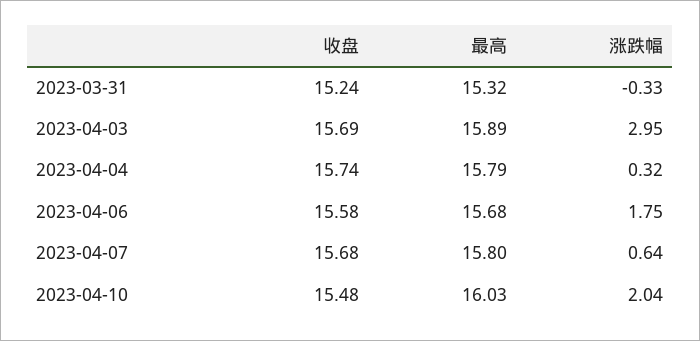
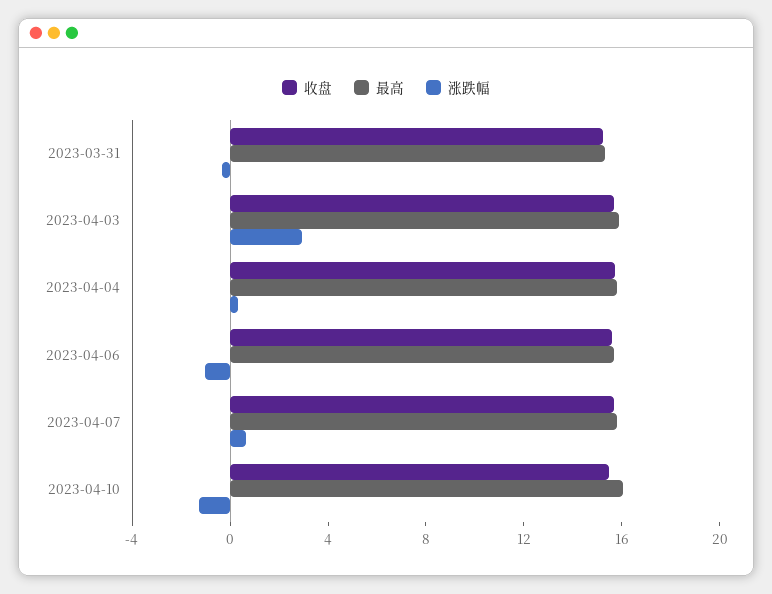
涨跌幅, 2023-04-06: 1.75 -> -1
涨跌幅, 2023-04-10: 2.04 -> -1

